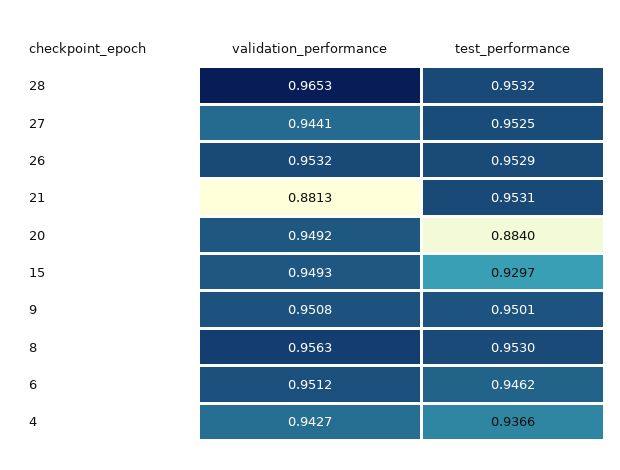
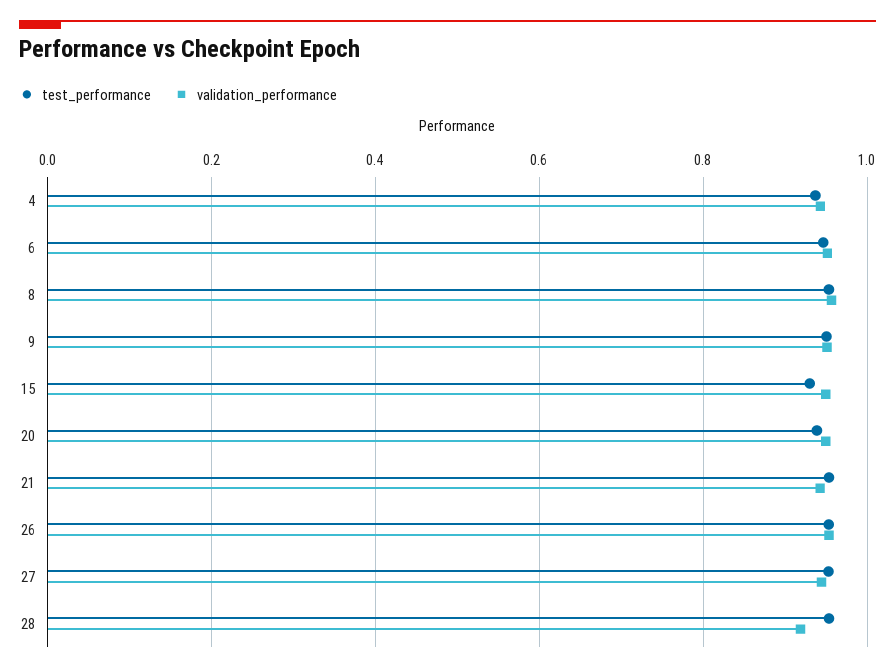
validation_performance, 28: 0.9653 -> 0.92
validation_performance, 21: 0.8813 -> 0.94
test_performance, 20: 0.884 -> 0.94

